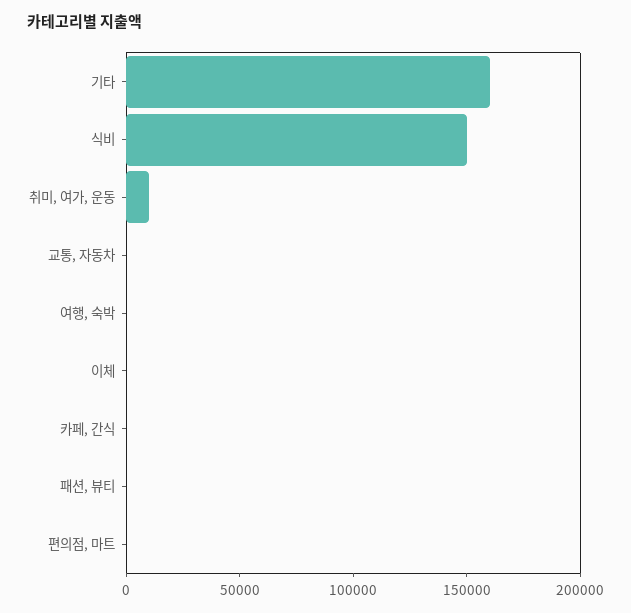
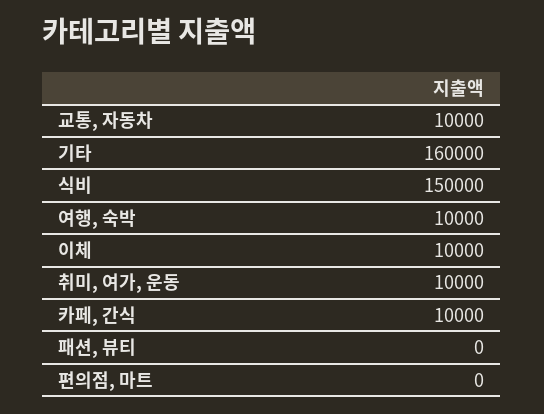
교통, 자동차: 0 -> 10000
여행, 숙박: 0 -> 10000
이체: 0 -> 10000
카페, 간식: 0 -> 10000

